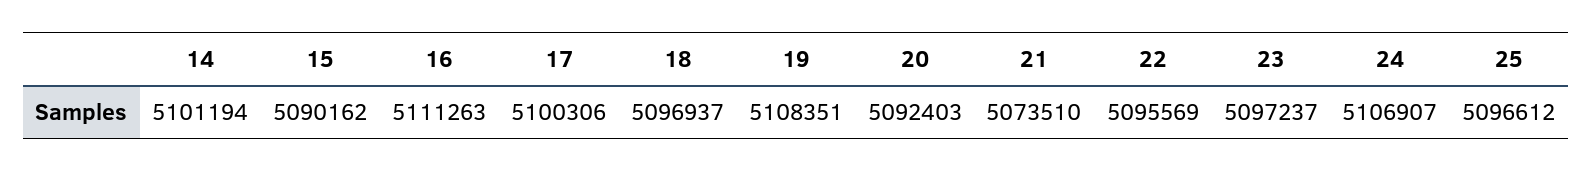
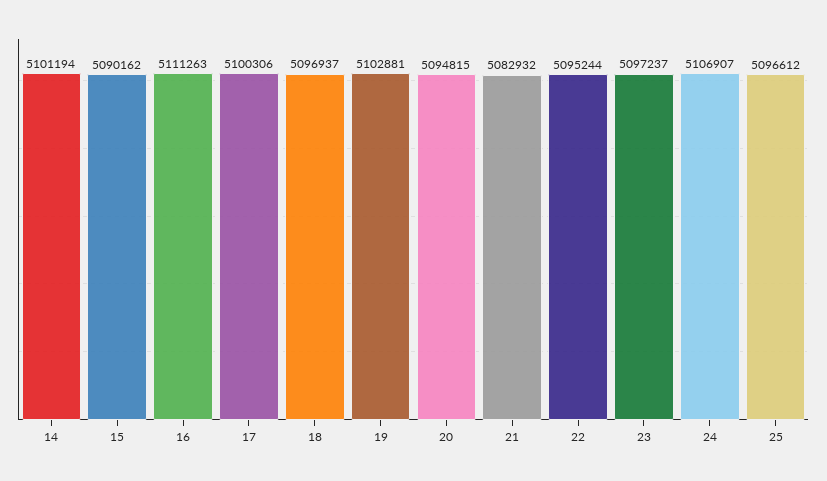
19: 5108351 -> 5102881
20: 5092403 -> 5094815
21: 5073510 -> 5082932
22: 5095569 -> 5095244

